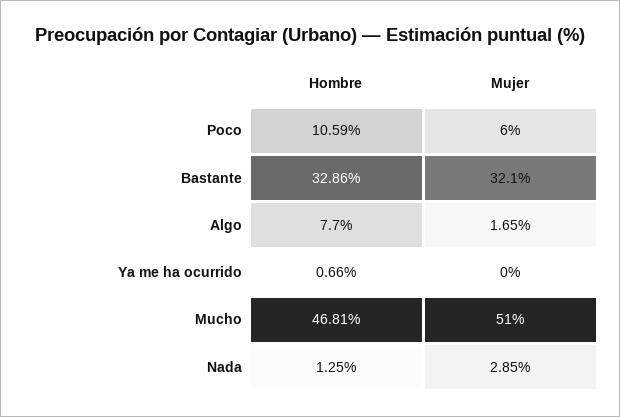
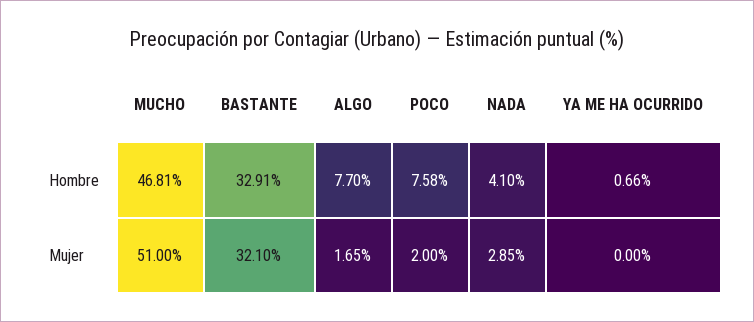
Hombre, Poco: 10.59 -> 7.58
Mujer, Poco: 6 -> 2
Hombre, Bastante: 32.86 -> 32.91
Hombre, Nada: 1.25 -> 4.1

